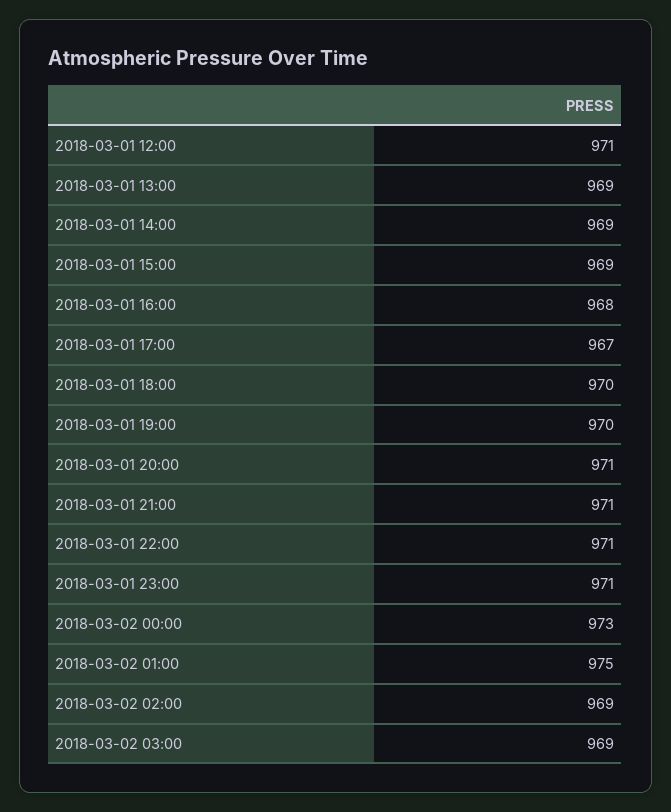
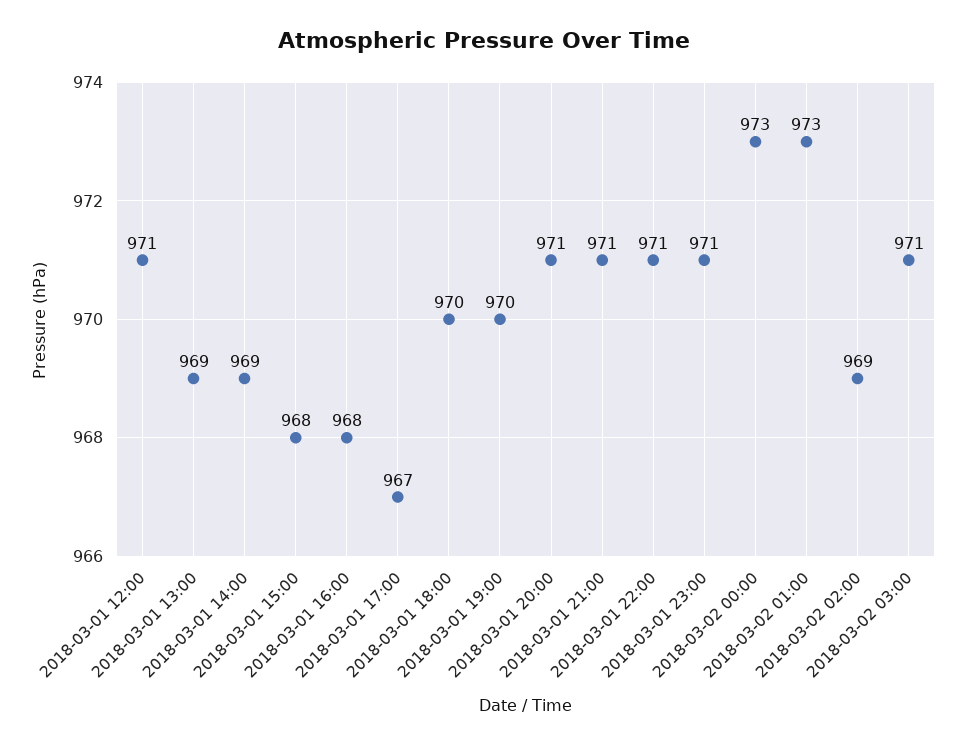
2018-03-01 15:00: 969 -> 968
2018-03-02 01:00: 975 -> 973
2018-03-02 03:00: 969 -> 971

